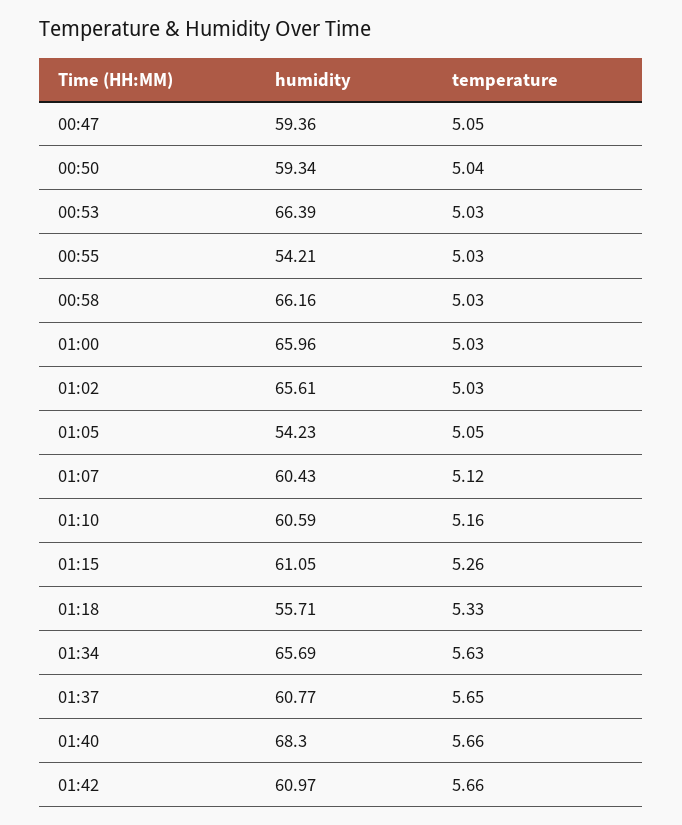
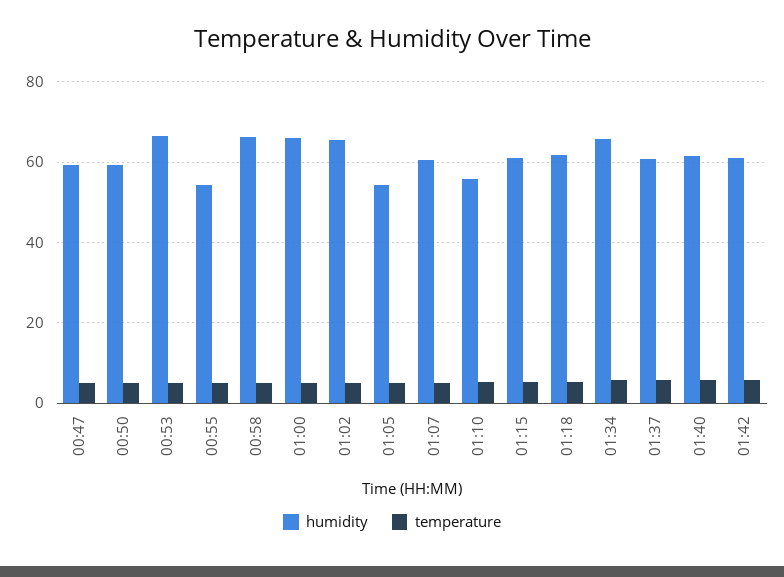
humidity, 01:10: 60.59 -> 56
humidity, 01:18: 55.71 -> 62
humidity, 01:40: 68.3 -> 62

